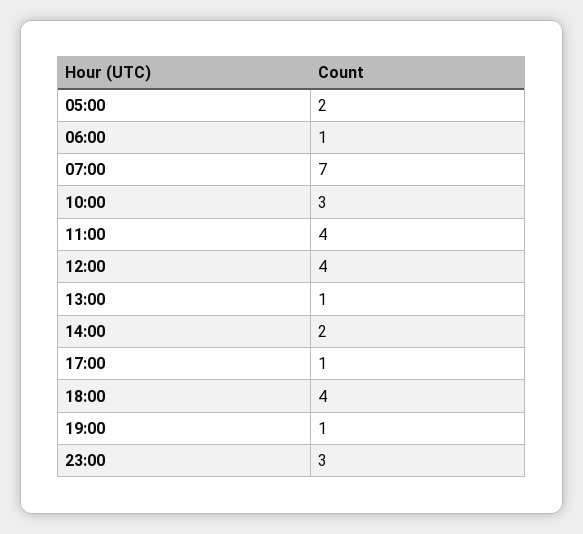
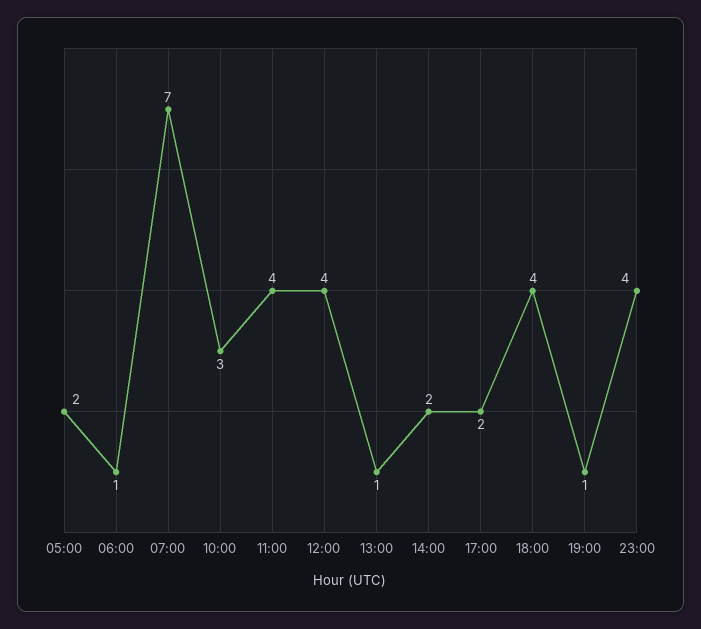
17:00: 1 -> 2
23:00: 3 -> 4

